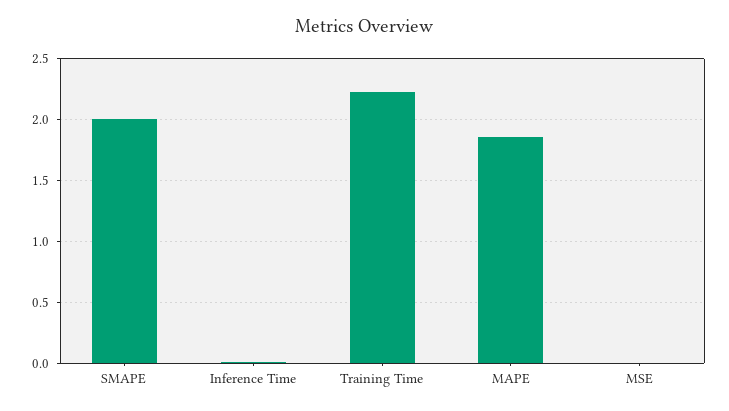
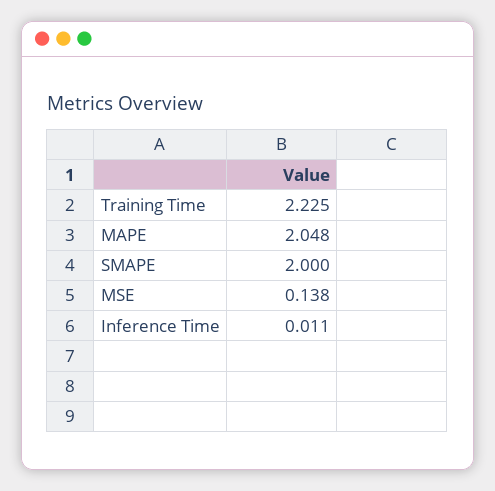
MAPE: 1.85 -> 2.048
MSE: 0 -> 0.138

